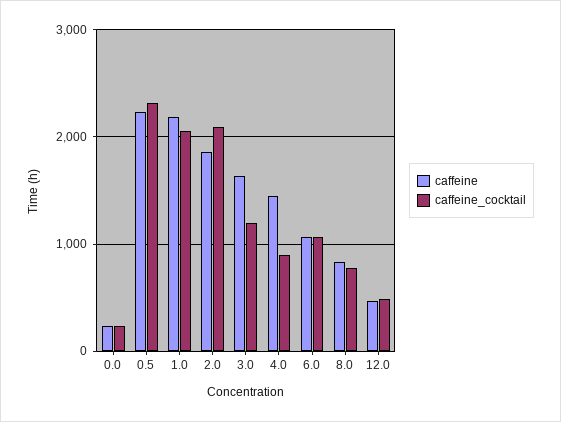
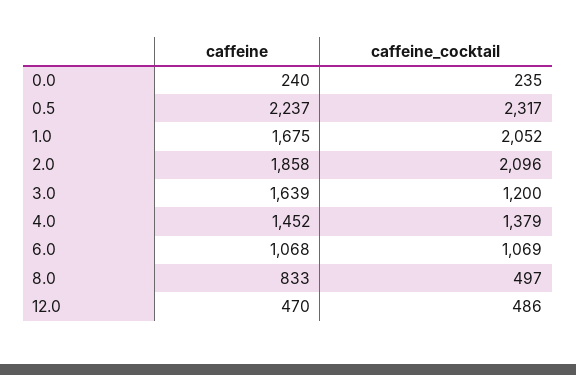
caffeine, 1.0: 2200 -> 1675
caffeine_cocktail, 4.0: 900 -> 1379
caffeine_cocktail, 8.0: 800 -> 497

